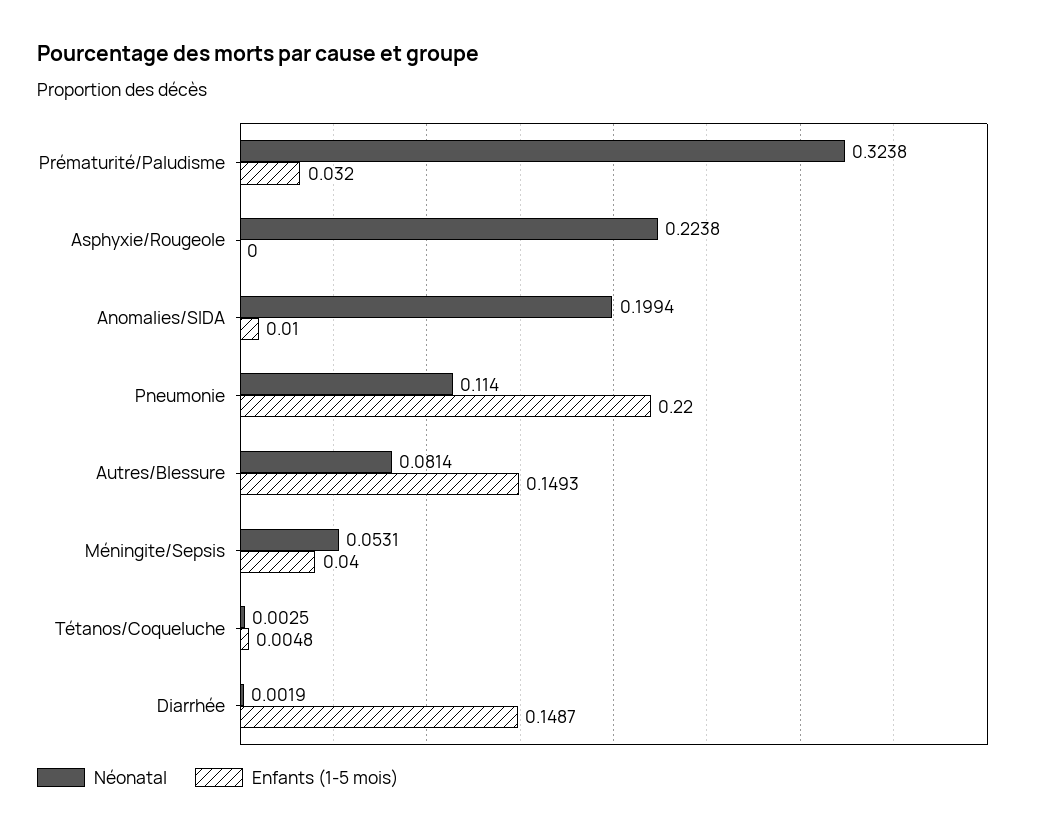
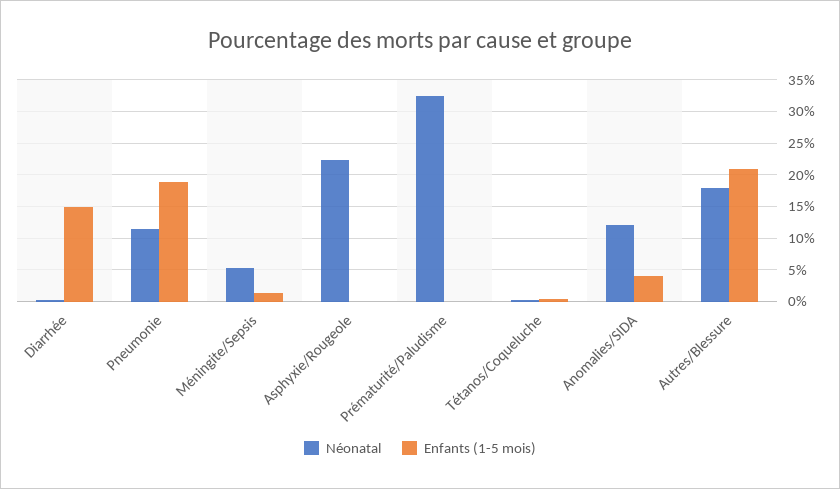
Enfants (1-5 mois), Prématurité/Paludisme: 0.032 -> 0
Néonatal, Anomalies/SIDA: 0.1994 -> 0.12
Enfants (1-5 mois), Anomalies/SIDA: 0.01 -> 0.04
Enfants (1-5 mois), Pneumonie: 0.22 -> 0.19
Néonatal, Autres/Blessure: 0.0814 -> 0.18
Enfants (1-5 mois), Autres/Blessure: 0.1493 -> 0.21
Enfants (1-5 mois), Méningite/Sepsis: 0.04 -> 0.01

